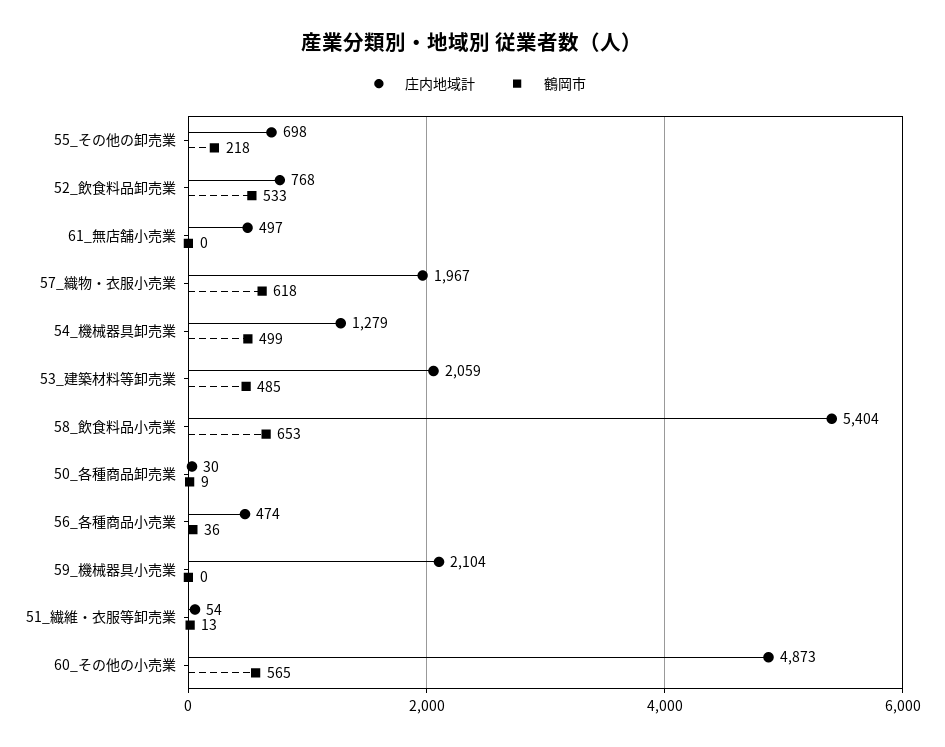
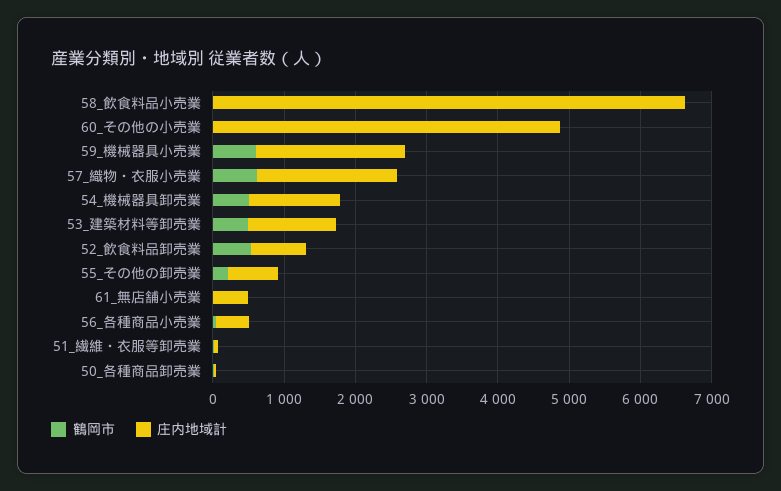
庄内地域計, 53_建築材料等卸売業: 2059 -> 1200
庄内地域計, 58_飲食料品小売業: 5404 -> 6600
鶴岡市, 58_飲食料品小売業: 653 -> 0
鶴岡市, 59_機械器具小売業: 0 -> 600
鶴岡市, 60_その他の小売業: 565 -> 0

